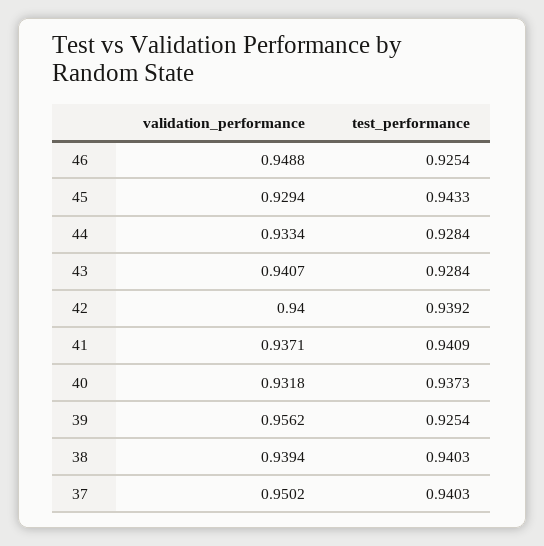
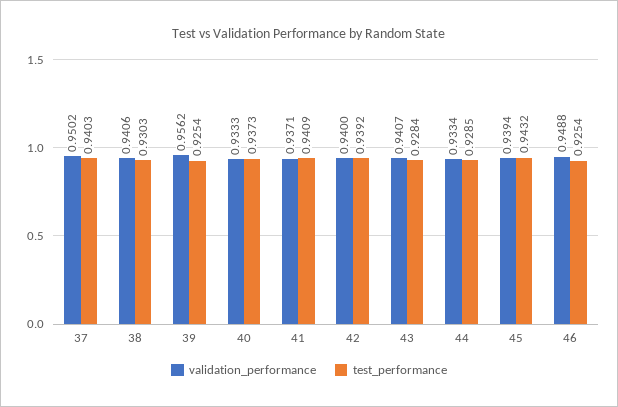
validation_performance, 45: 0.9294 -> 0.9394
test_performance, 45: 0.9433 -> 0.9432
test_performance, 44: 0.9284 -> 0.9285
validation_performance, 40: 0.9318 -> 0.9333
validation_performance, 38: 0.9394 -> 0.9406
test_performance, 38: 0.9403 -> 0.9303

